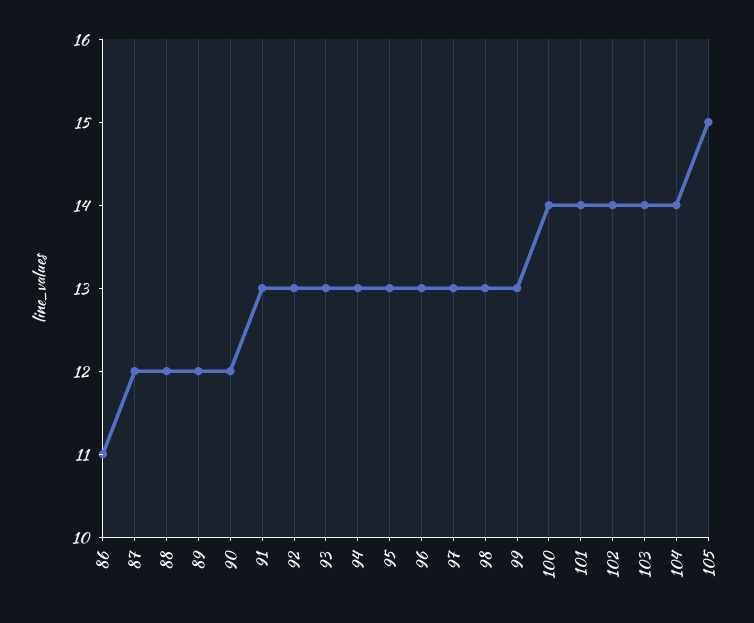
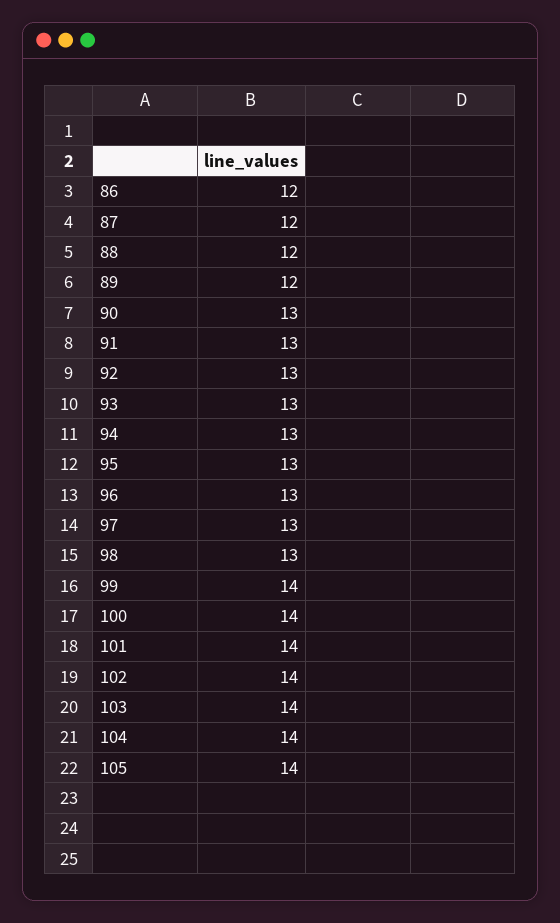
86: 11 -> 12
90: 12 -> 13
99: 13 -> 14
105: 15 -> 14

